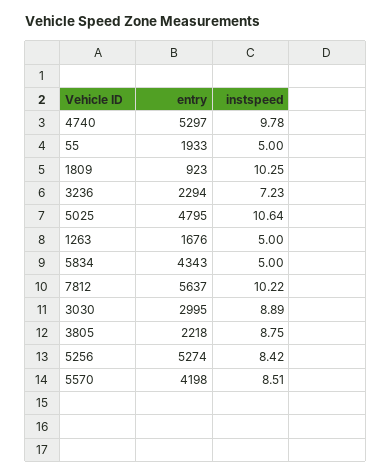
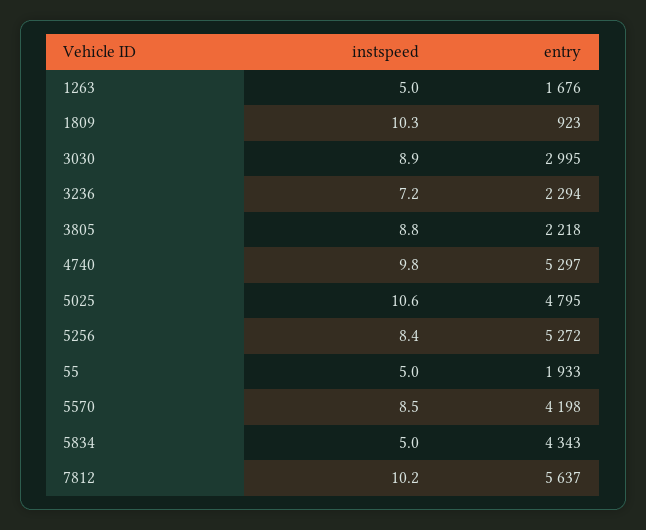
entry, 5256: 5274 -> 5272

